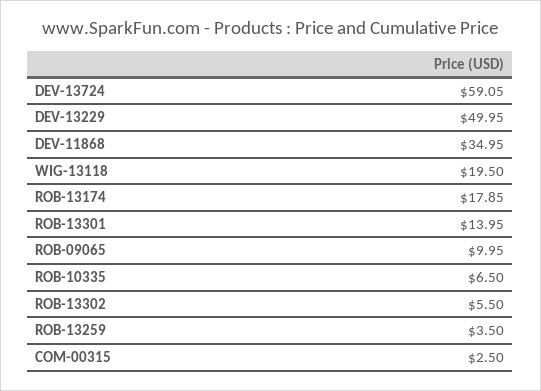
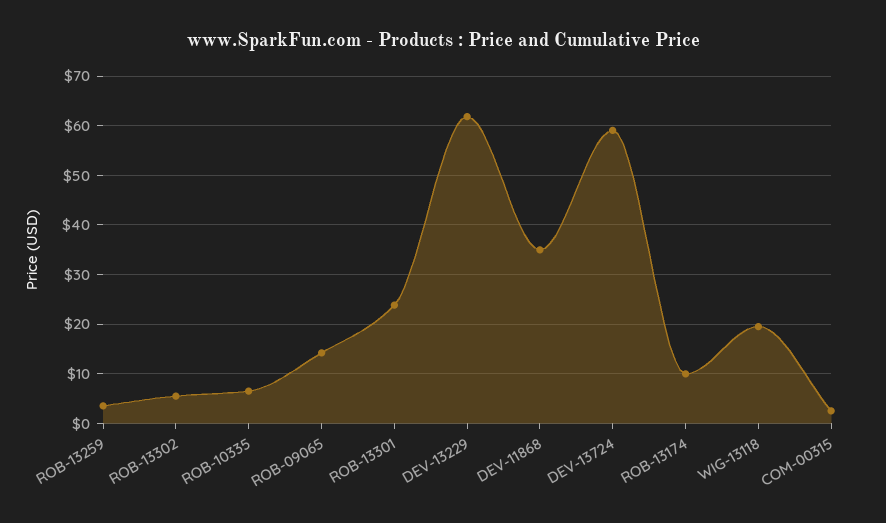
DEV-13229: 49.95 -> 62
ROB-13174: 17.85 -> 10
ROB-13301: 13.95 -> 24
ROB-09065: 9.95 -> 14

